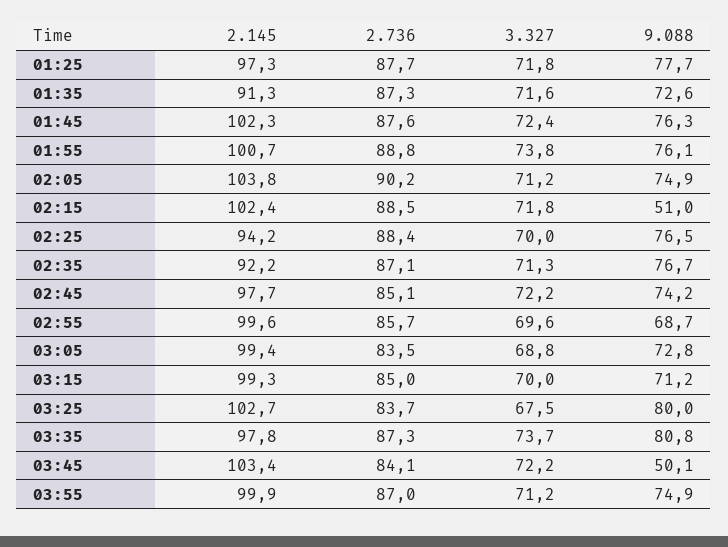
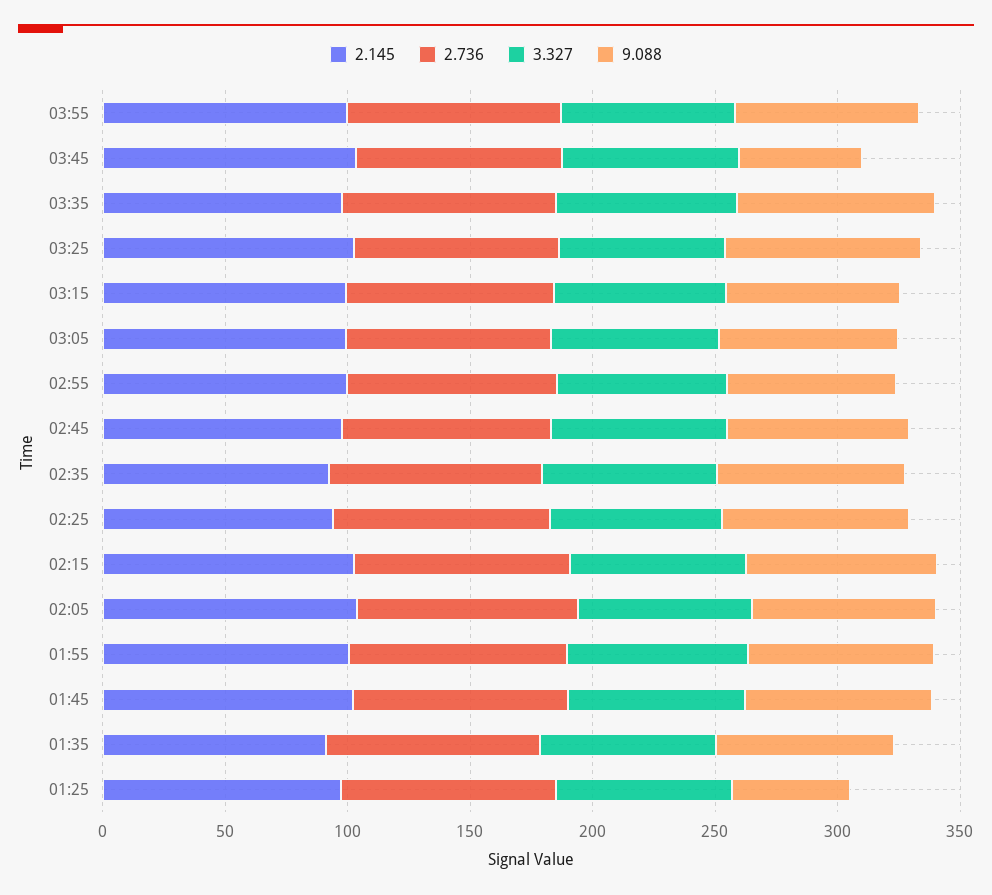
9.088, 01:25: 77.7 -> 50
9.088, 02:15: 51 -> 80

